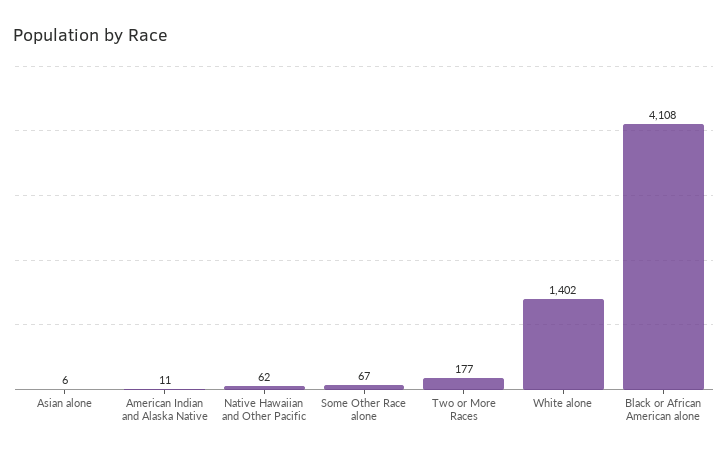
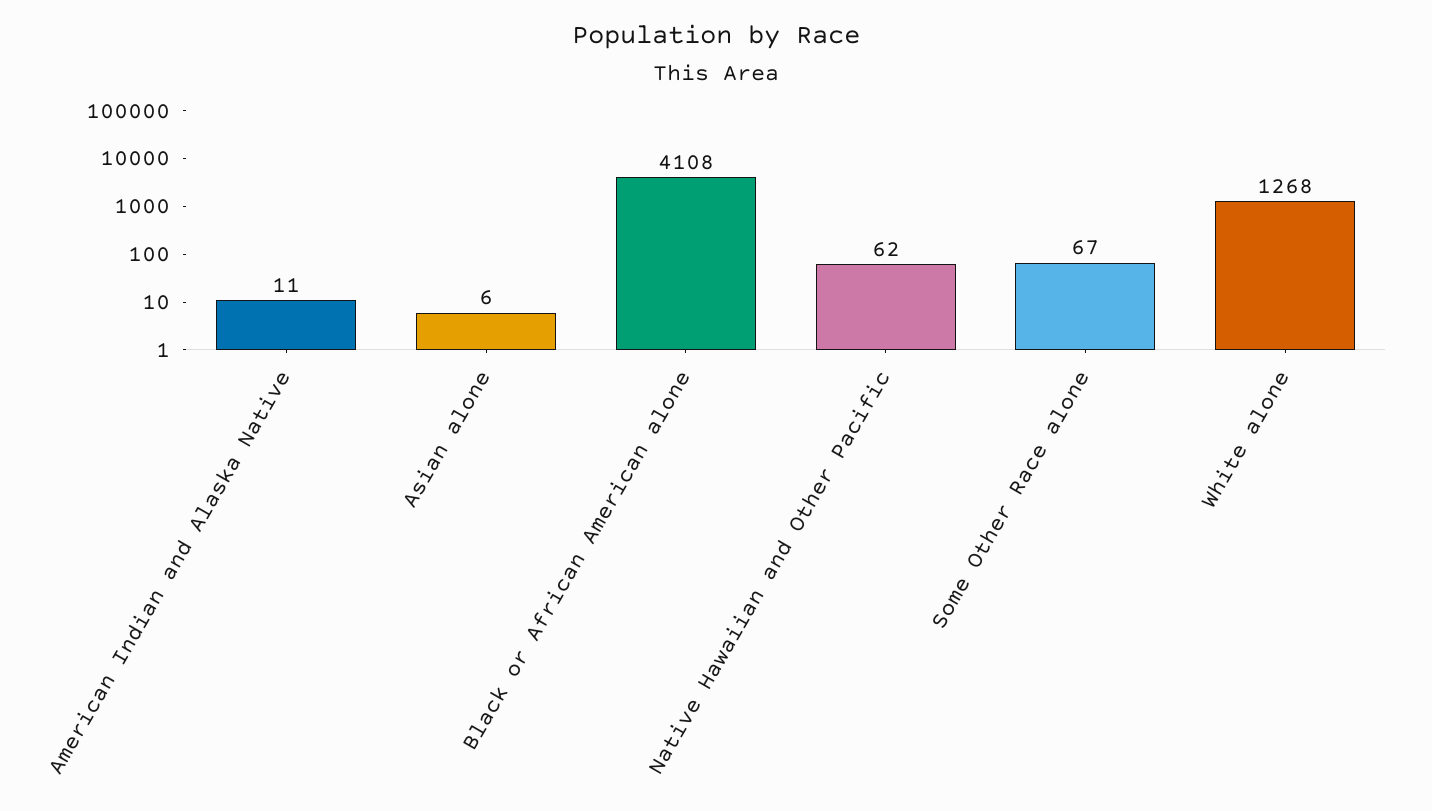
Two or More Races: 177 -> none
White alone: 1402 -> 1268

